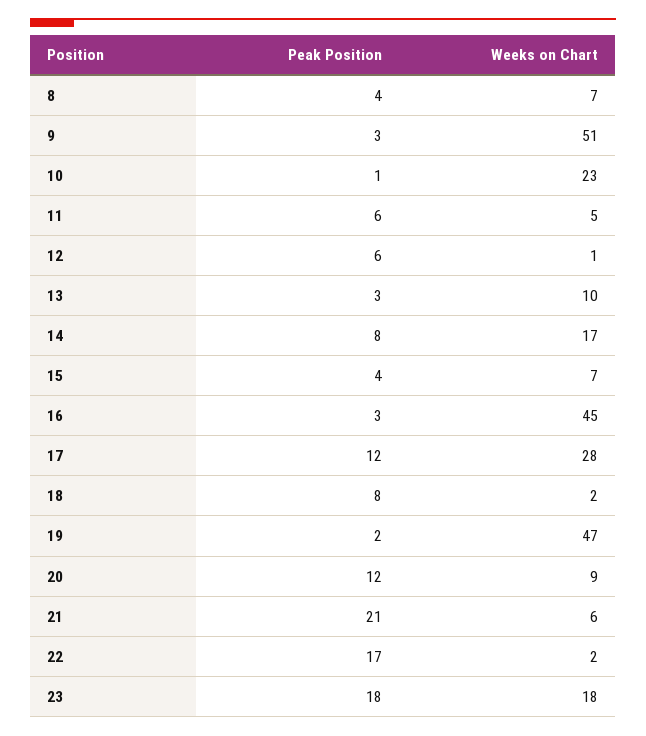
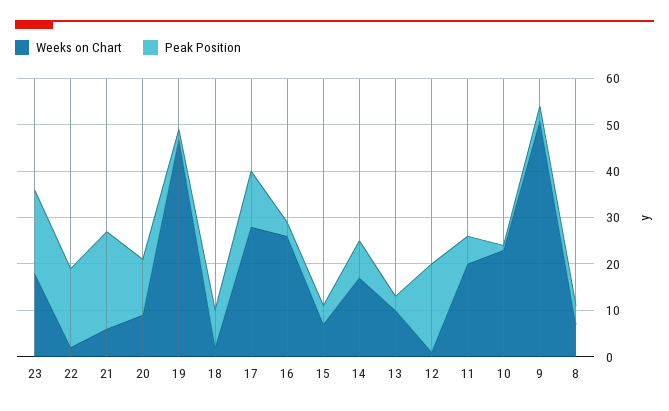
Weeks on Chart, 11: 5 -> 20
Peak Position, 12: 6 -> 20
Weeks on Chart, 16: 45 -> 25

